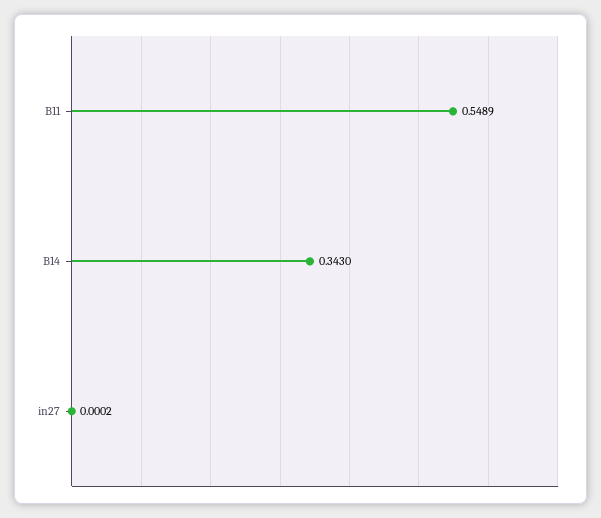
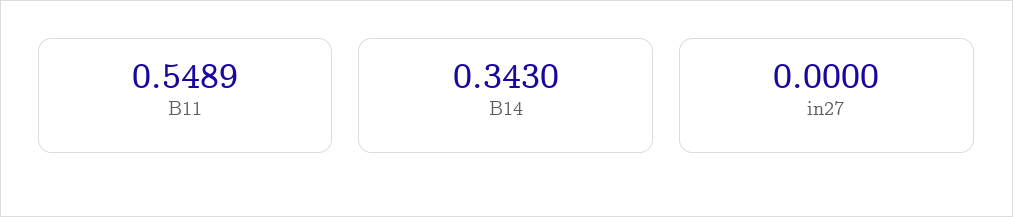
in27: 0.0002 -> 0

